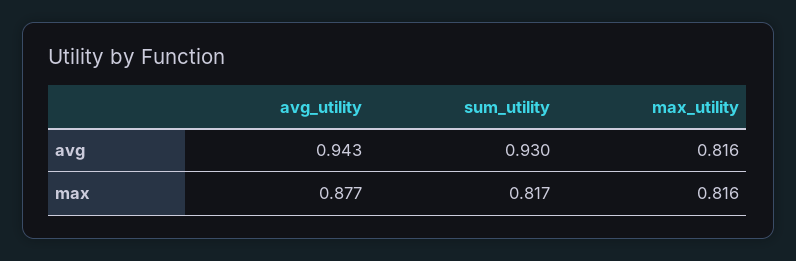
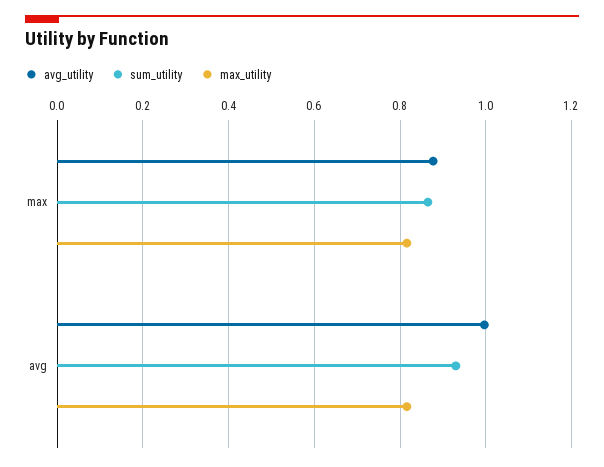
avg_utility, avg: 0.943 -> 1
sum_utility, max: 0.817 -> 0.86

